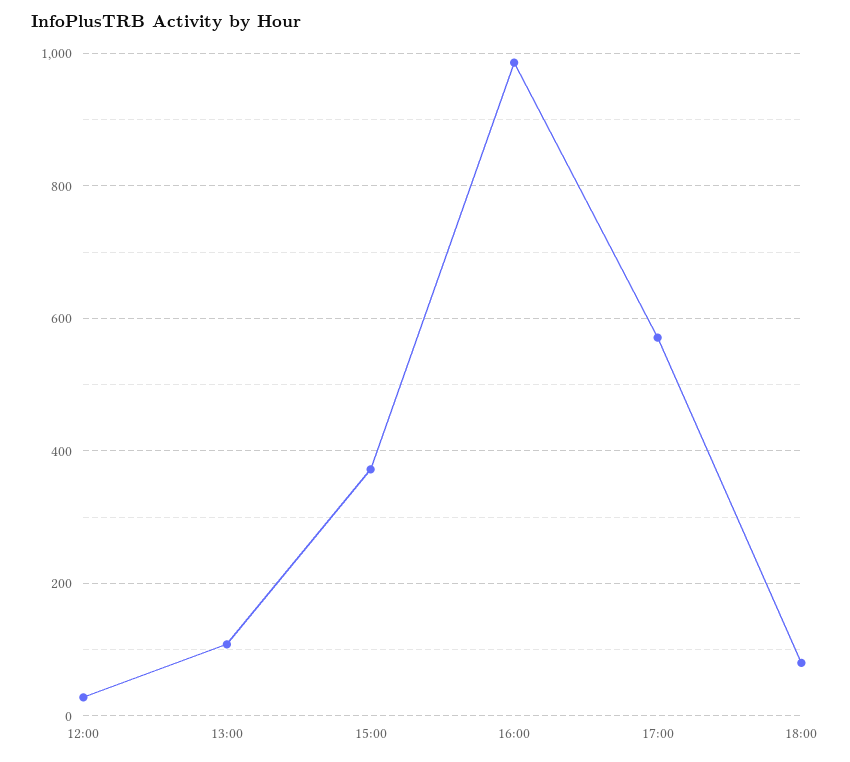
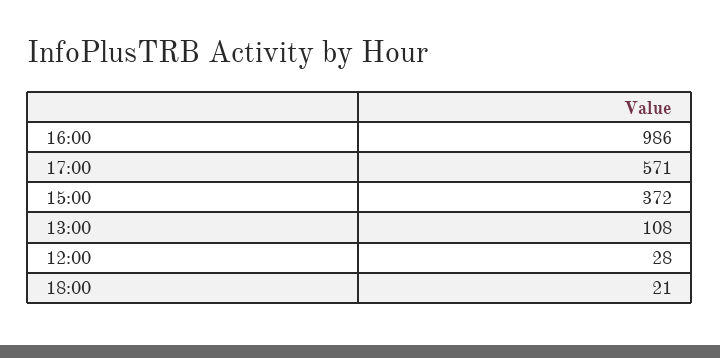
18:00: 80 -> 21

